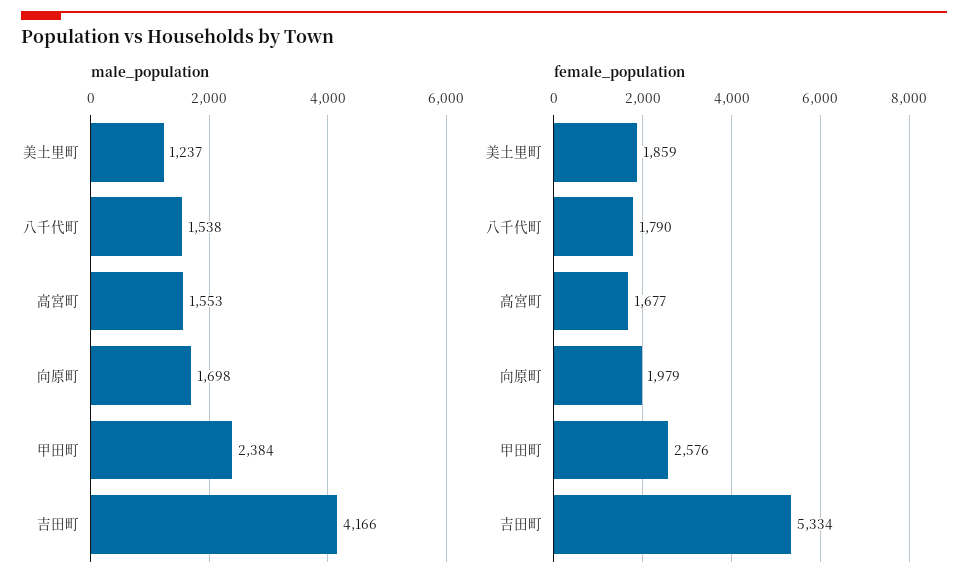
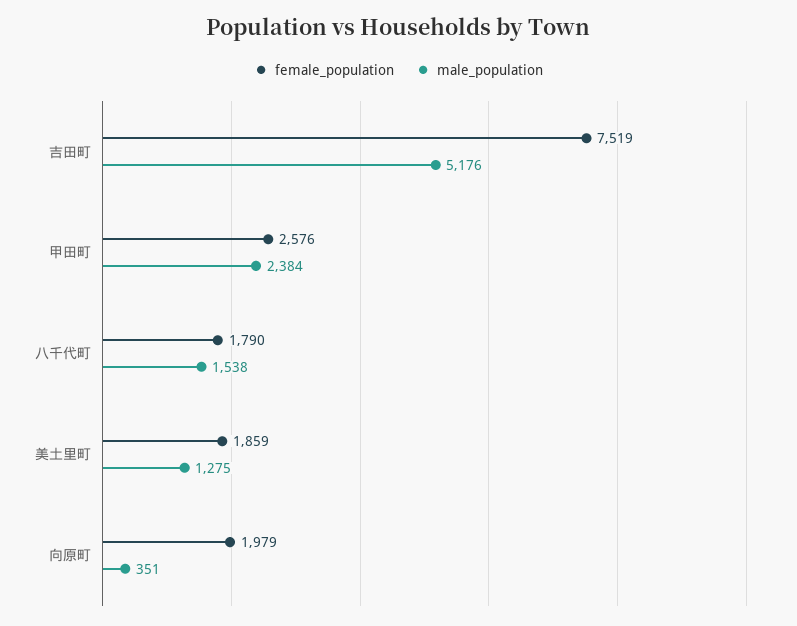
male_population, 美土里町: 1237 -> 1275
male_population, 高宮町: 1553 -> none
male_population, 向原町: 1698 -> 351
male_population, 吉田町: 4166 -> 5176
female_population, 高宮町: 1677 -> none
female_population, 吉田町: 5334 -> 7519

